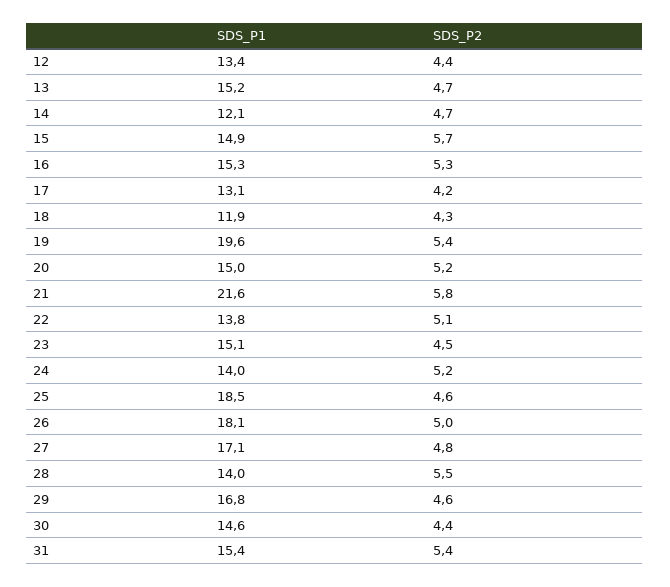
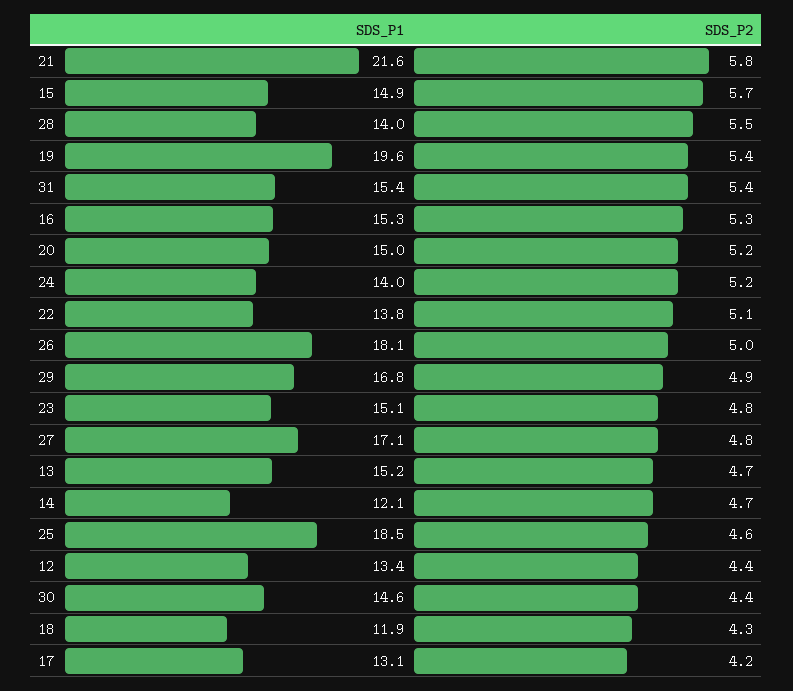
SDS_P2, 23: 4.5 -> 4.8
SDS_P2, 29: 4.6 -> 4.9

